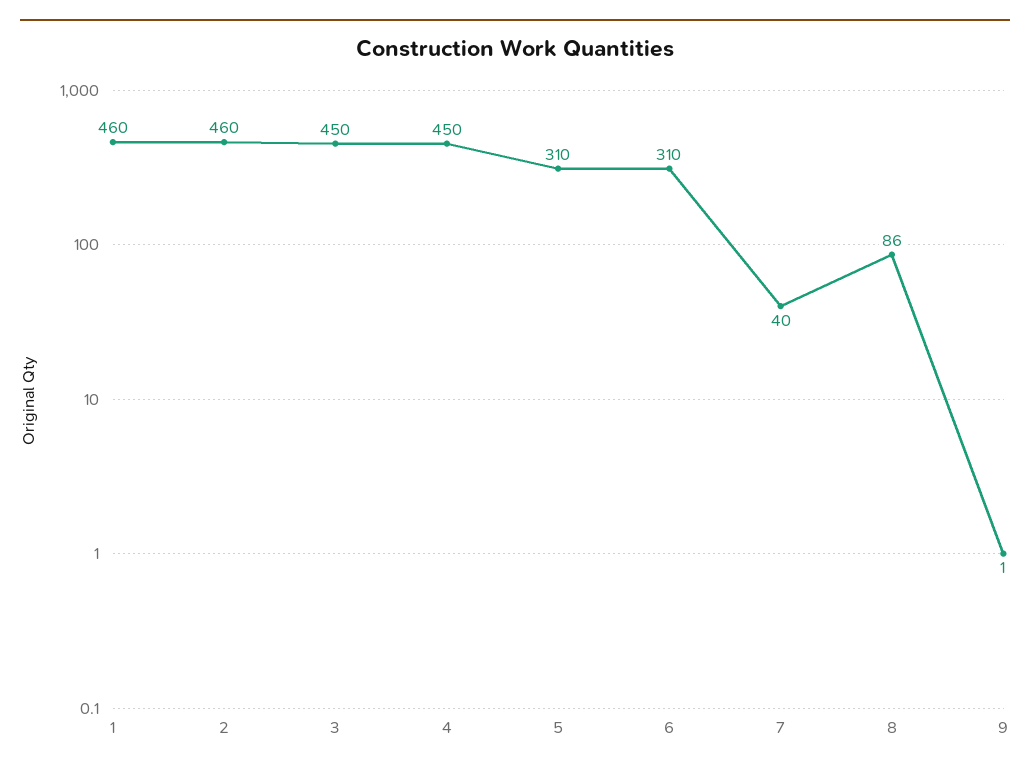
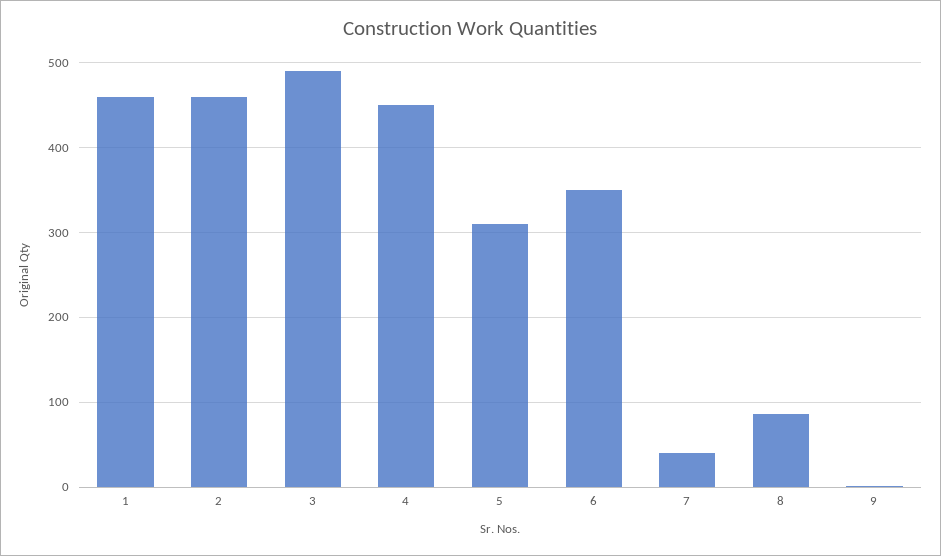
3: 450 -> 490
6: 310 -> 350

